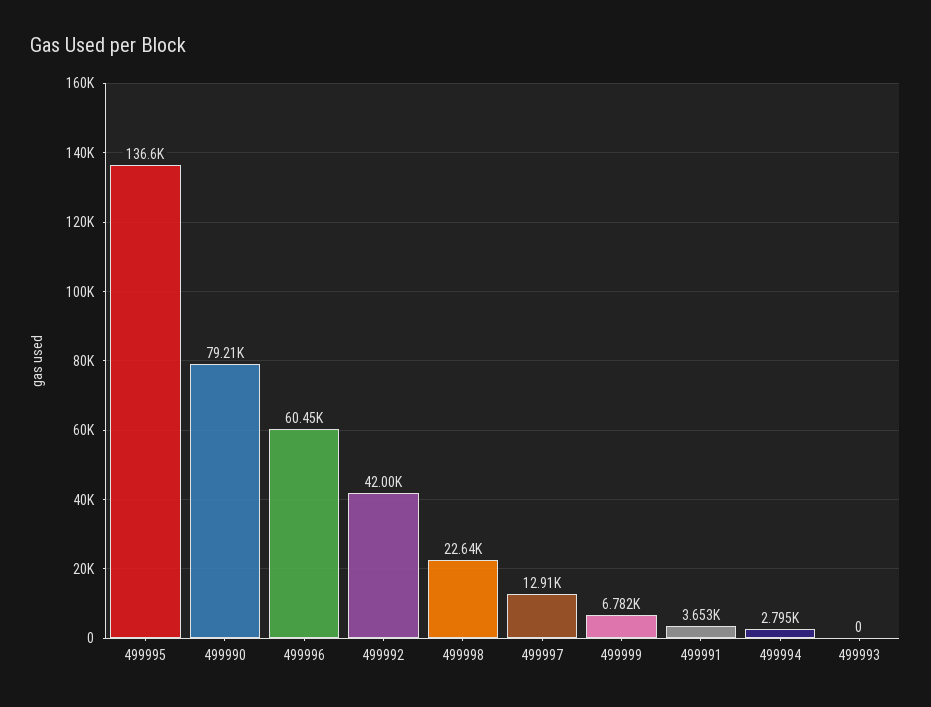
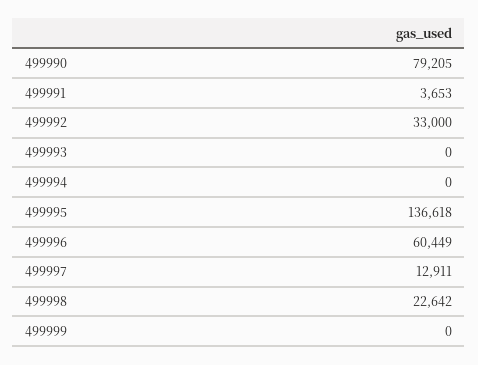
499992: 42000 -> 33000
499999: 6782 -> 0
499994: 2795 -> 0

